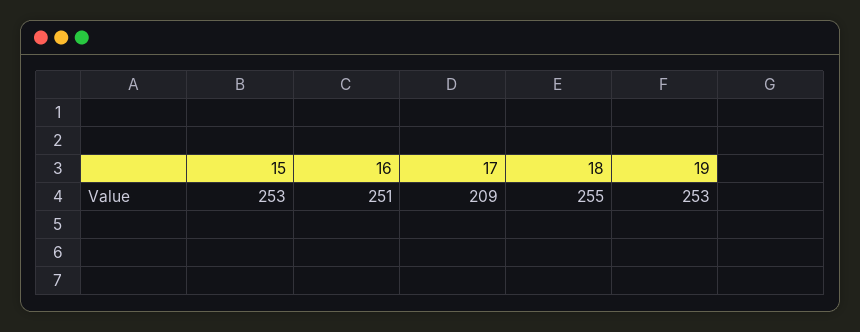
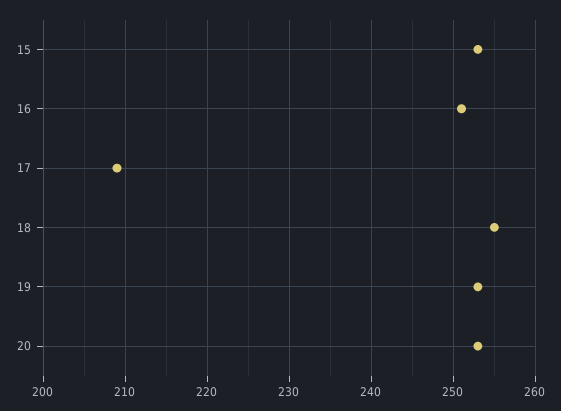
20: none -> 253

